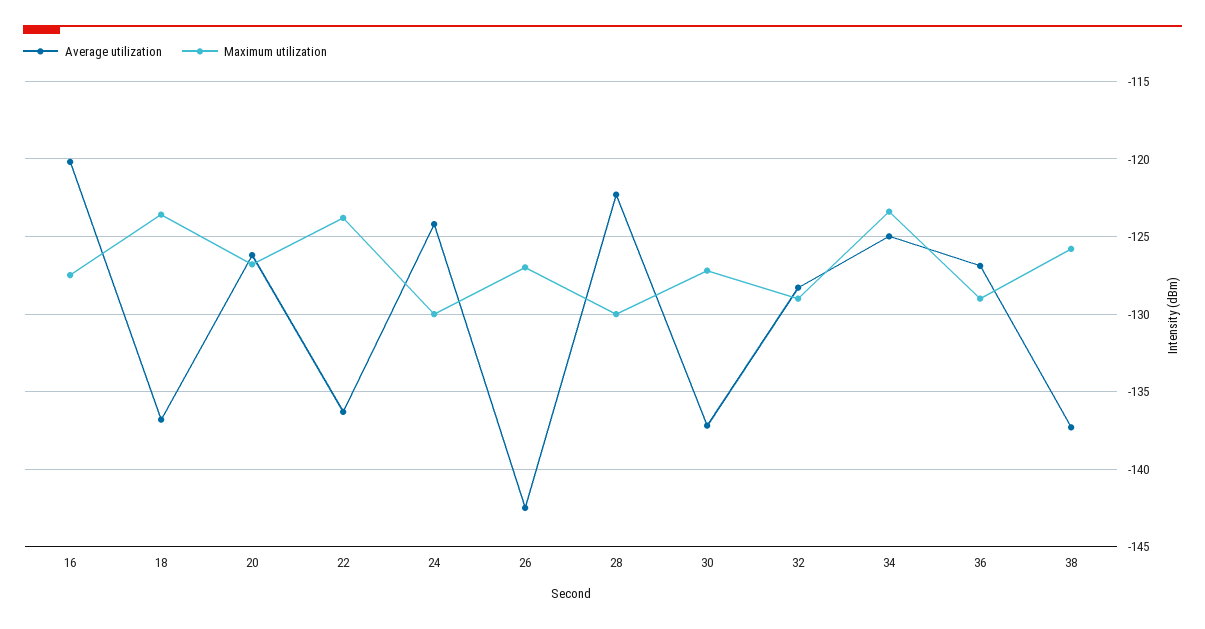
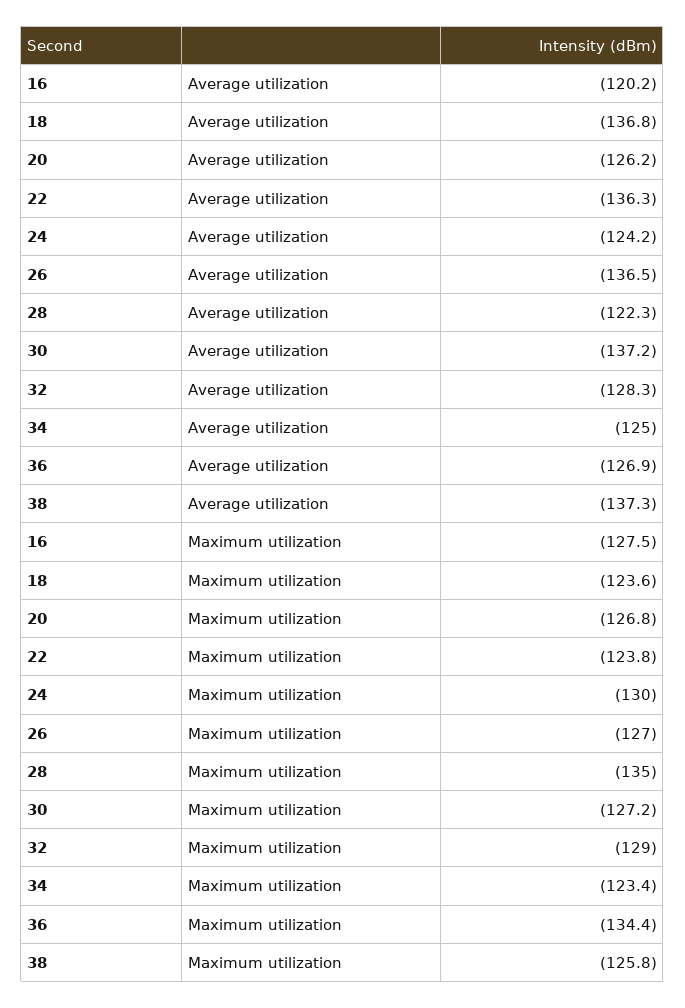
Average utilization, 26: -142.5 -> -136.5
Maximum utilization, 28: -130 -> -135
Maximum utilization, 36: -129 -> -134.4

